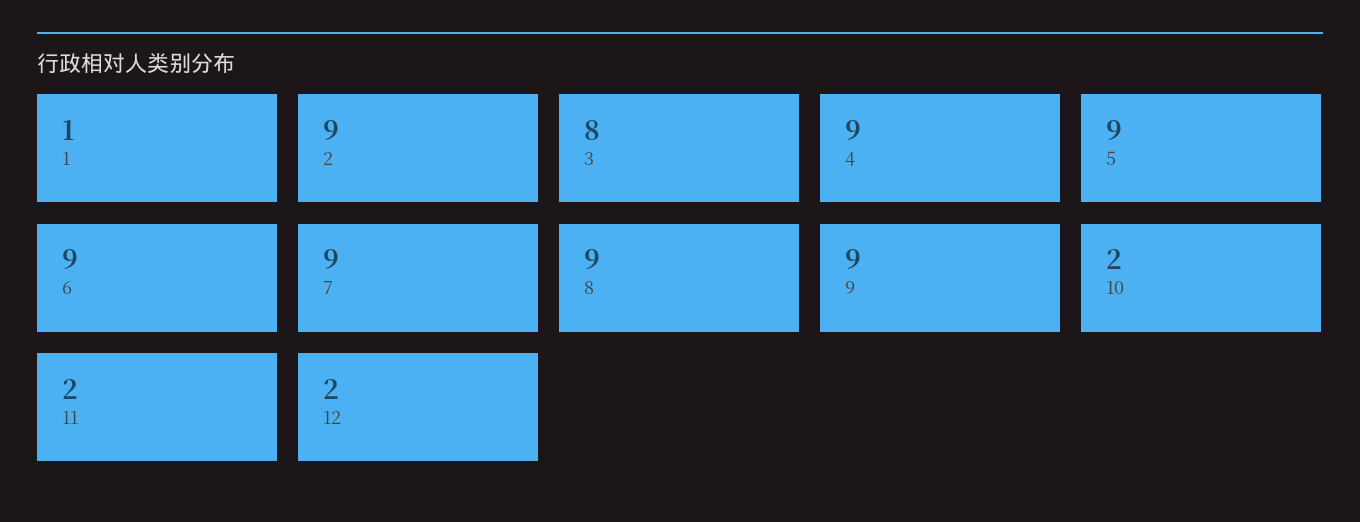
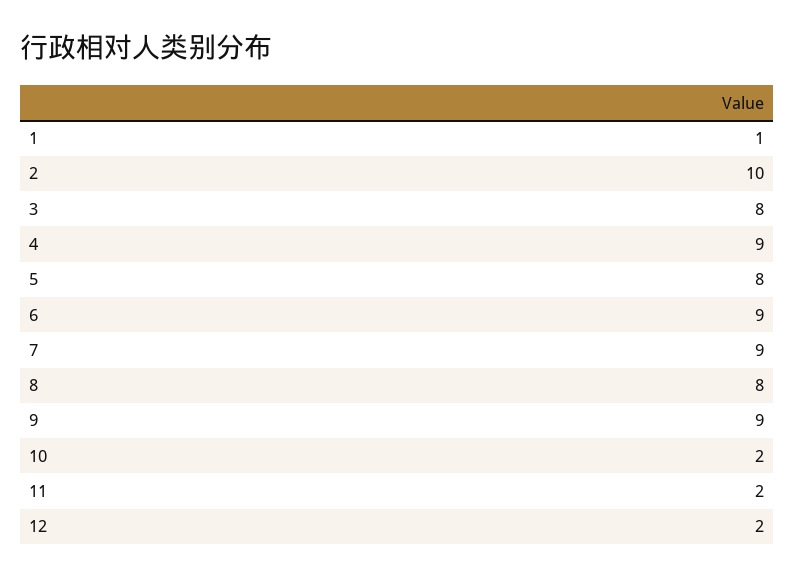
2: 9 -> 10
5: 9 -> 8
8: 9 -> 8

